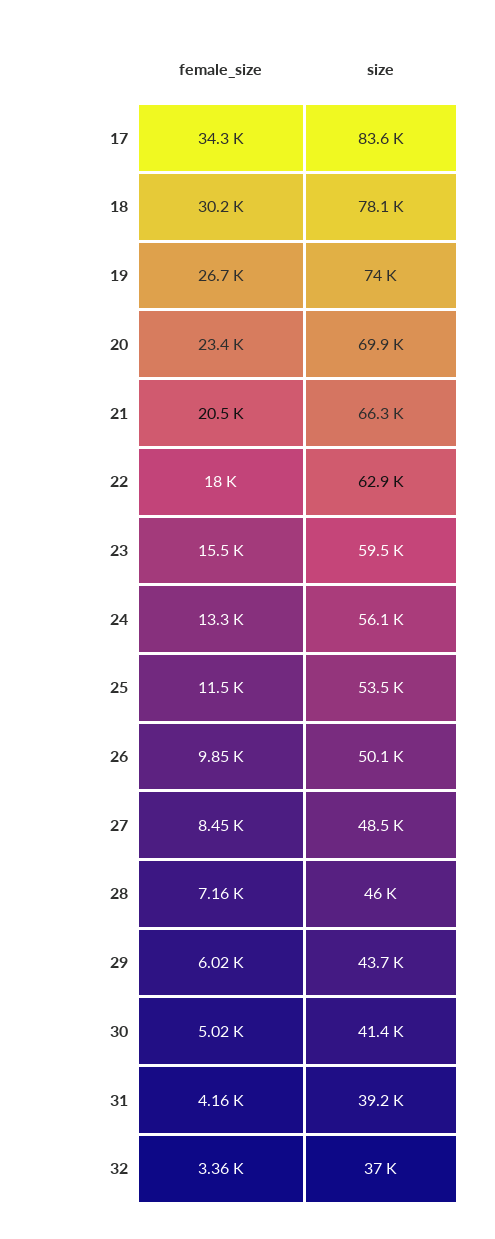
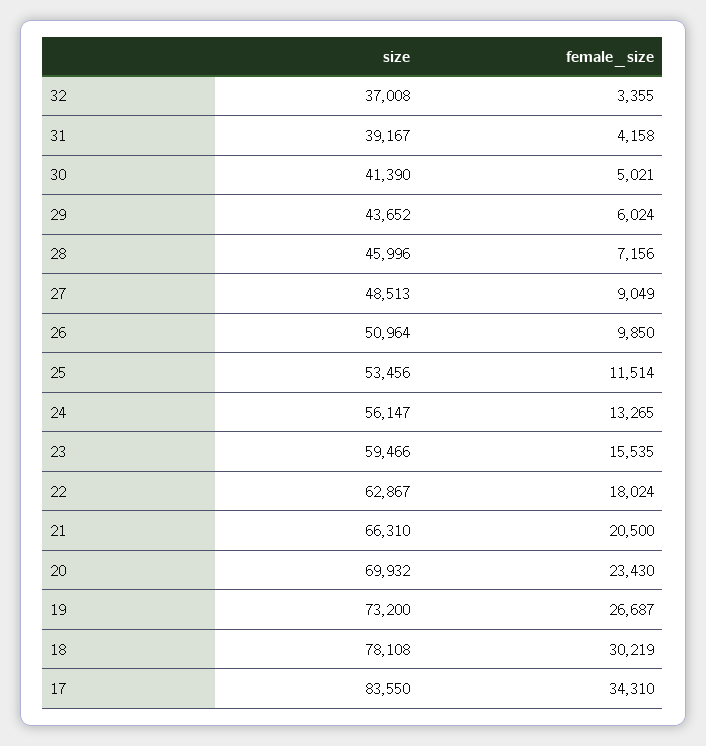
size, 19: 74000 -> 73200
size, 26: 50100 -> 50964
female_size, 27: 8450 -> 9049

